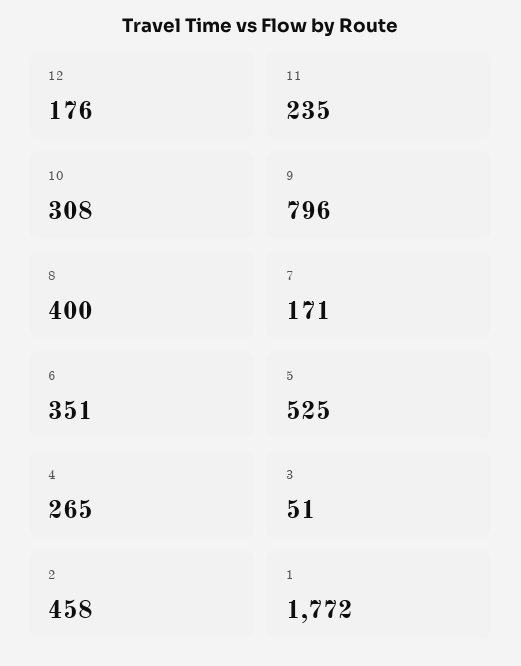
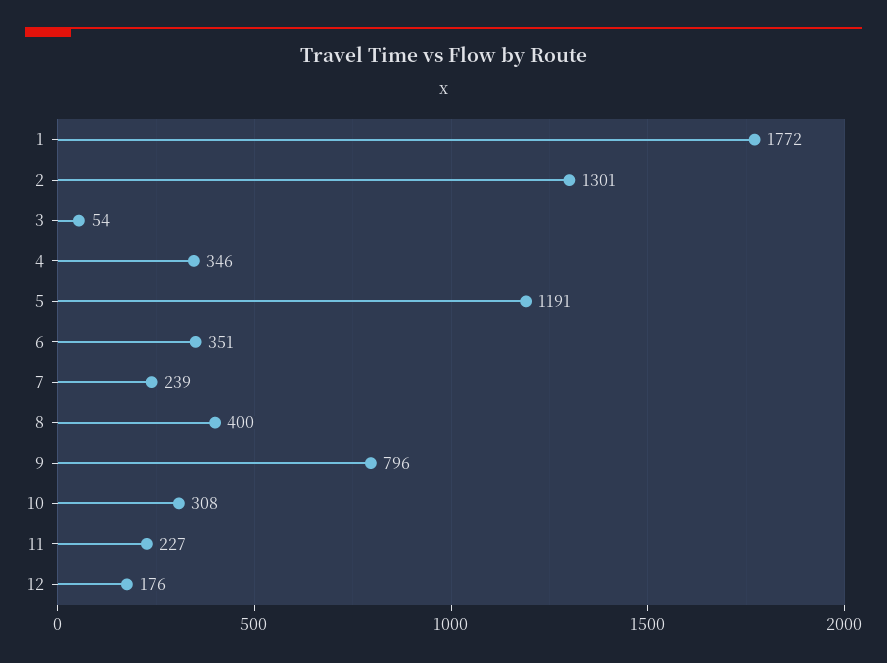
11: 235 -> 227
7: 171 -> 239
5: 525 -> 1191
4: 265 -> 346
3: 51 -> 54
2: 458 -> 1301

